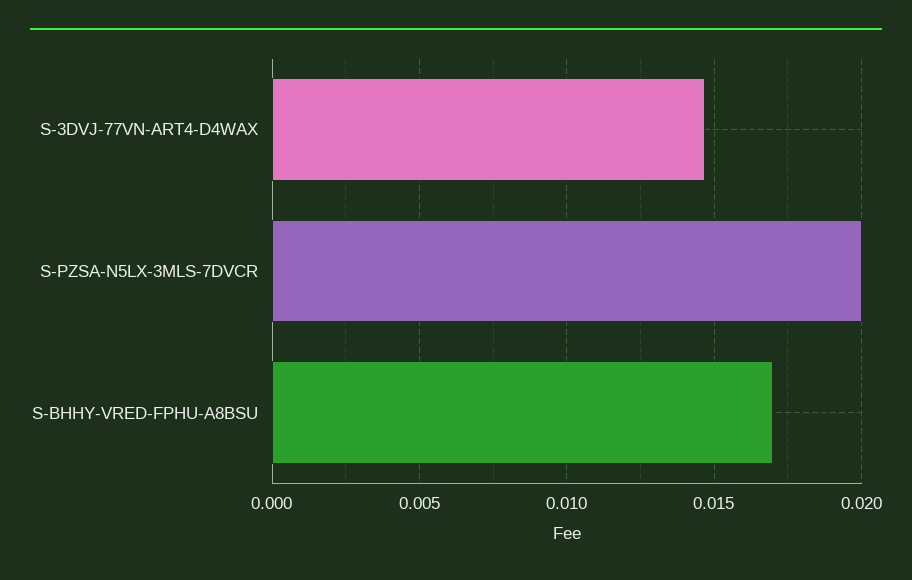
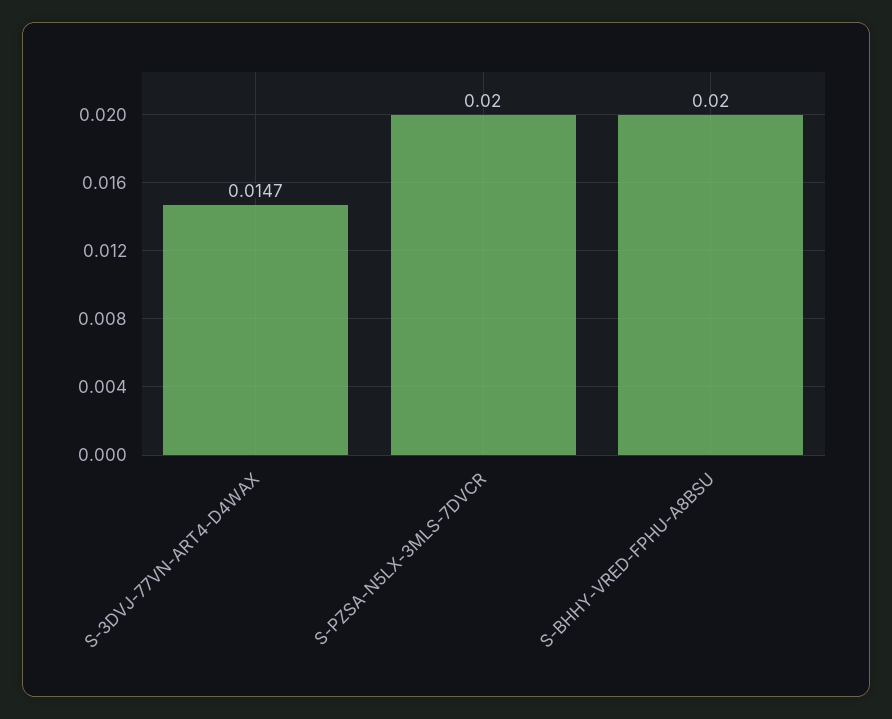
S-BHHY-VRED-FPHU-A8BSU: 0.017 -> 0.02

